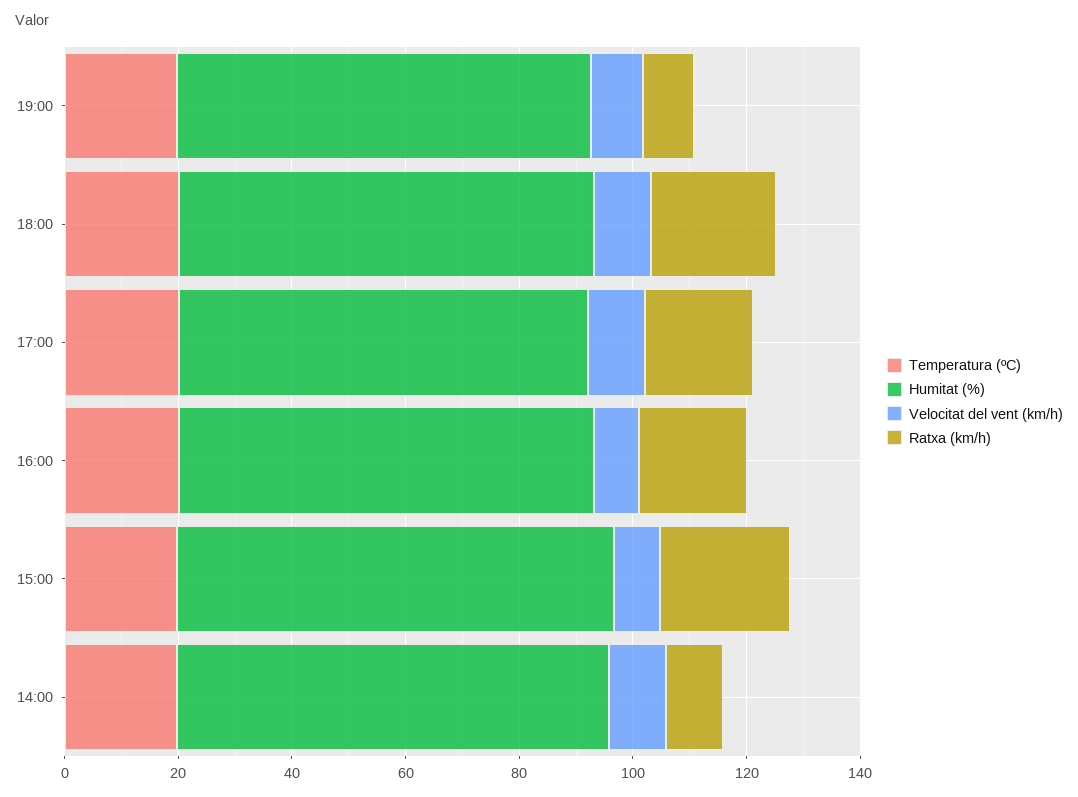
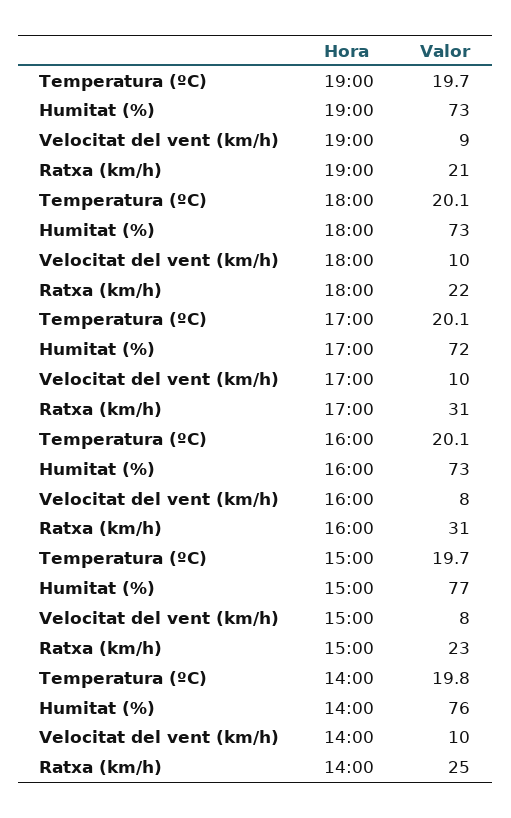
Ratxa (km/h), 19:00: 10 -> 21
Ratxa (km/h), 17:00: 20 -> 31
Ratxa (km/h), 16:00: 20 -> 31
Ratxa (km/h), 14:00: 10 -> 25

